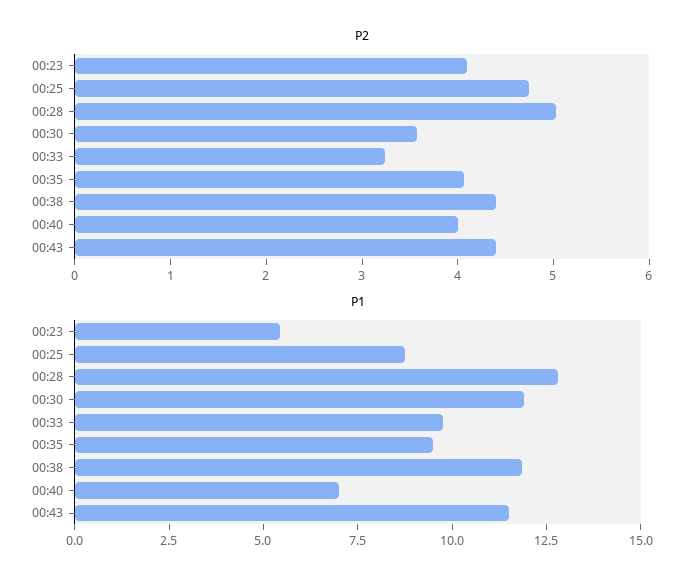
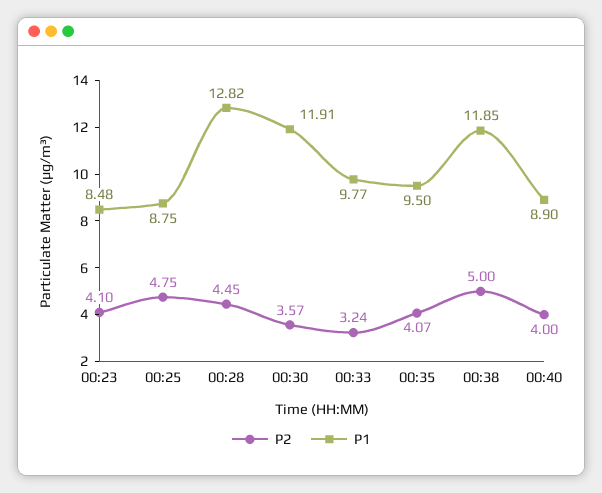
P2, 00:28: 5 -> 4.45
P2, 00:38: 4.4 -> 5
P2, 00:43: 4.4 -> none
P1, 00:23: 5.5 -> 8.48
P1, 00:40: 7 -> 8.9
P1, 00:43: 11.5 -> none

